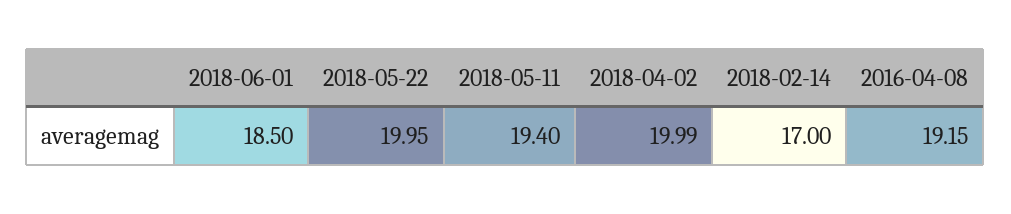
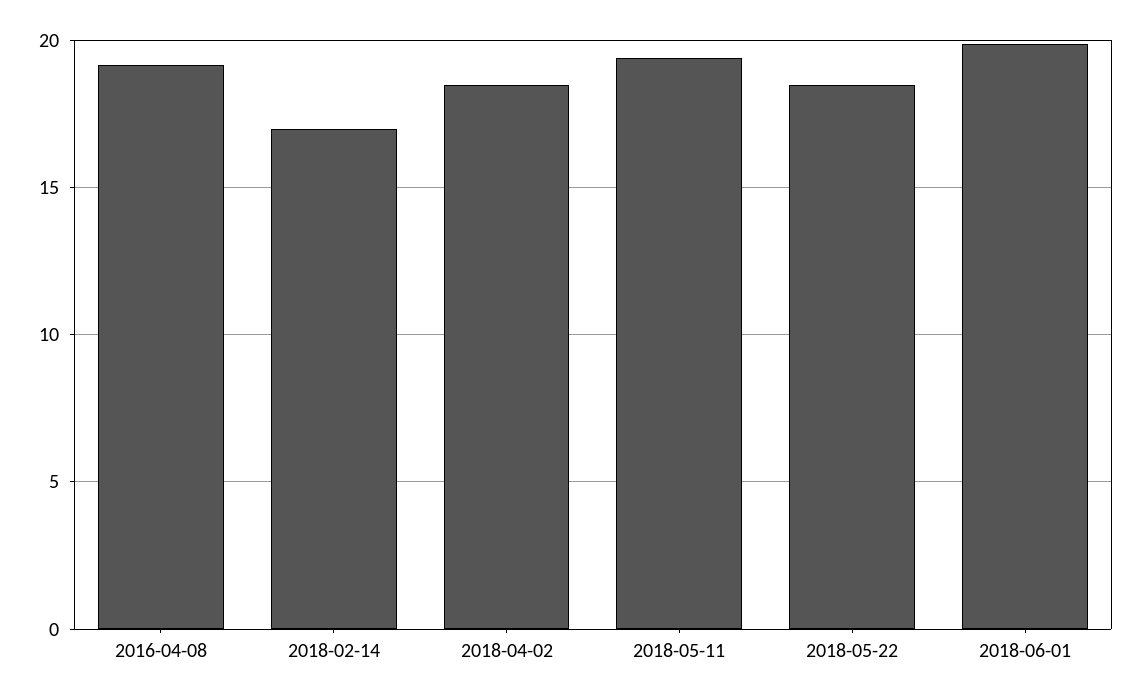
2018-06-01: 18.5 -> 20
2018-05-22: 19.95 -> 18.5
2018-04-02: 19.99 -> 18.5

